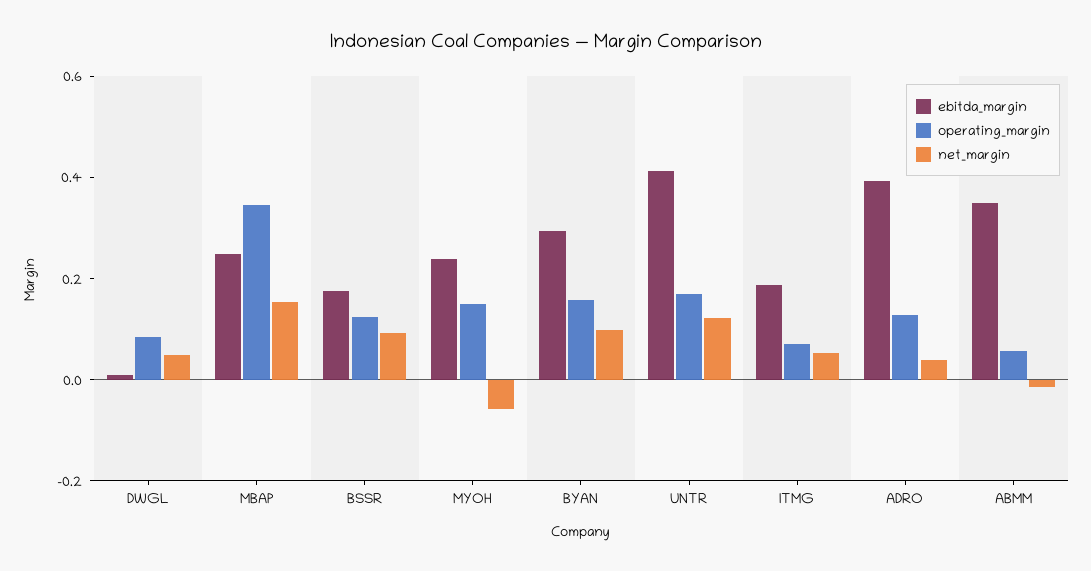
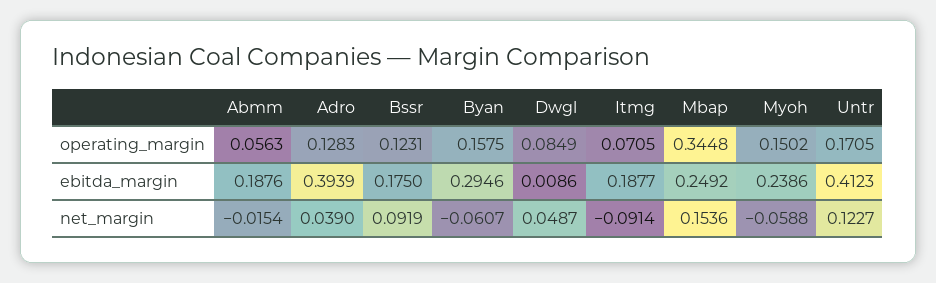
net_margin, BYAN: 0.1 -> -0.0607
net_margin, ITMG: 0.05 -> -0.0914
ebitda_margin, ABMM: 0.35 -> 0.1876

